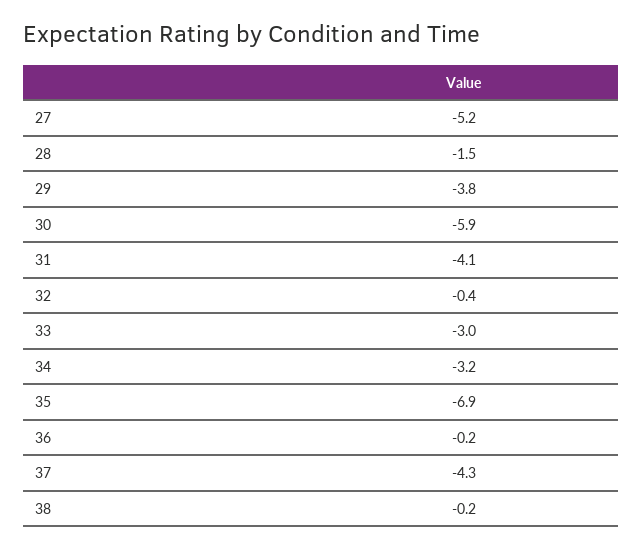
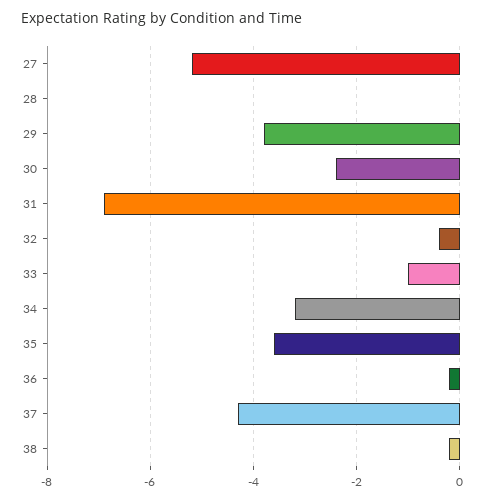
28: -1.5 -> 0
30: -5.9 -> -2.5
31: -4.1 -> -7
33: -3 -> -1
35: -6.9 -> -3.5

